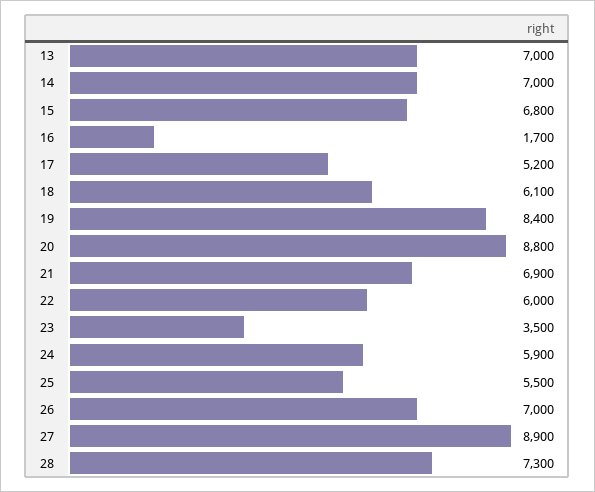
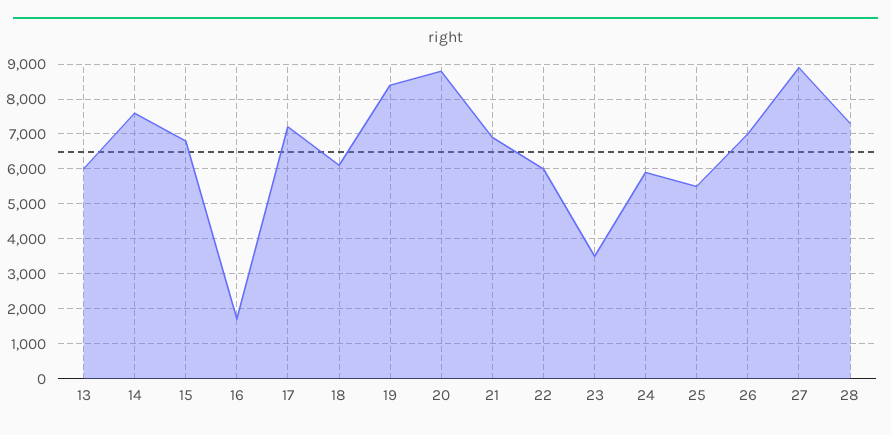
13: 7000 -> 6000
14: 7000 -> 7600
17: 5200 -> 7200

